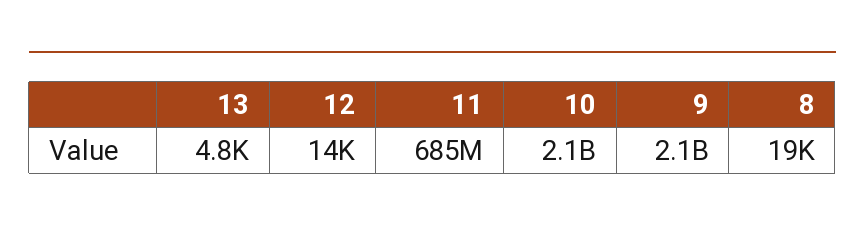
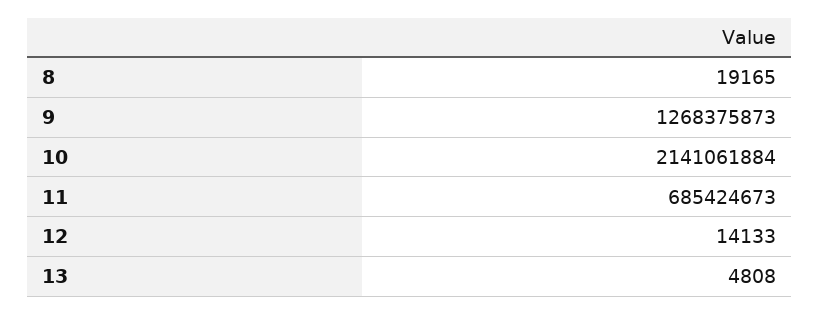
9: 2100000000 -> 1268375873

